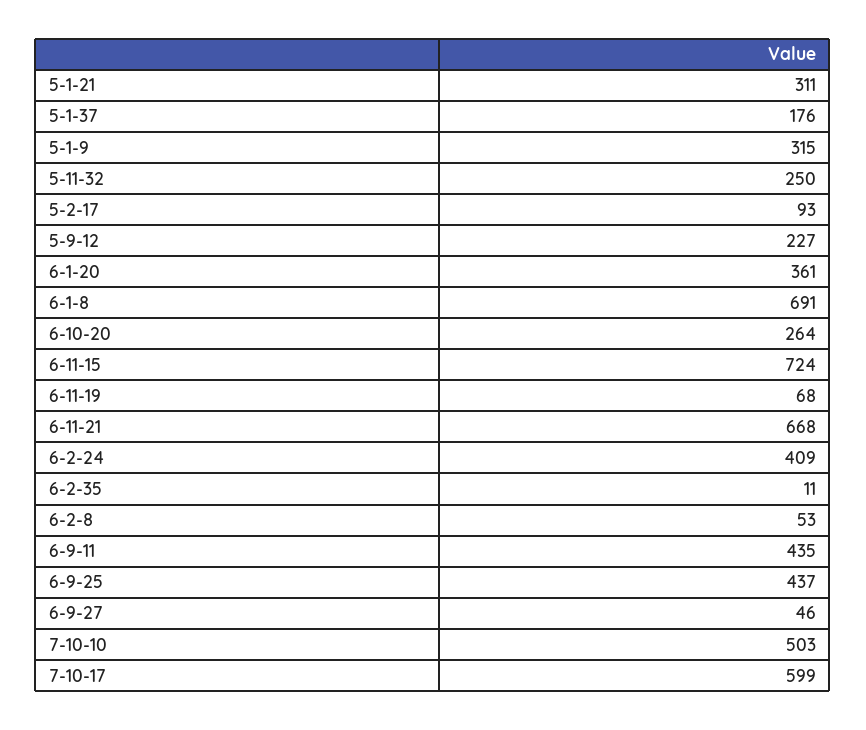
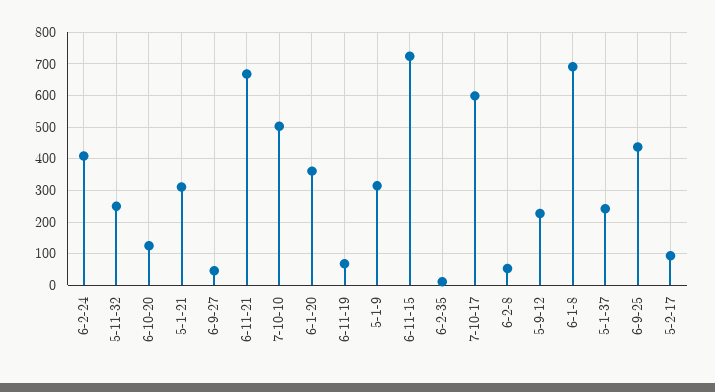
5-1-37: 176 -> 240
6-10-20: 264 -> 120
6-9-11: 435 -> none

